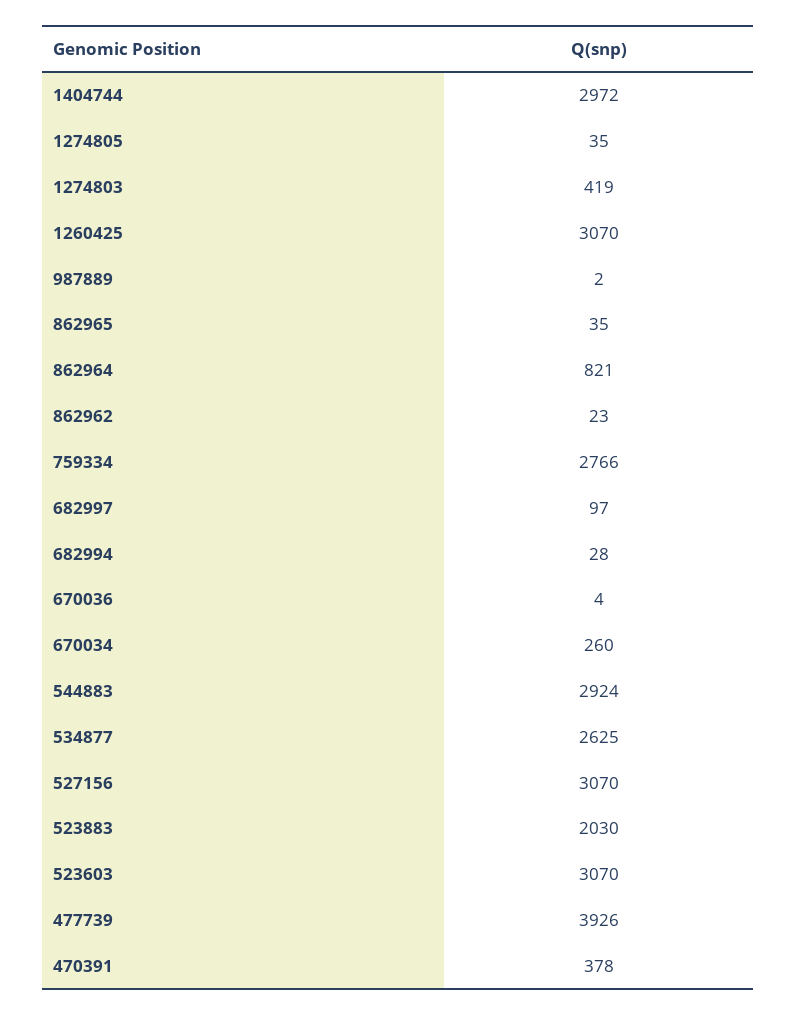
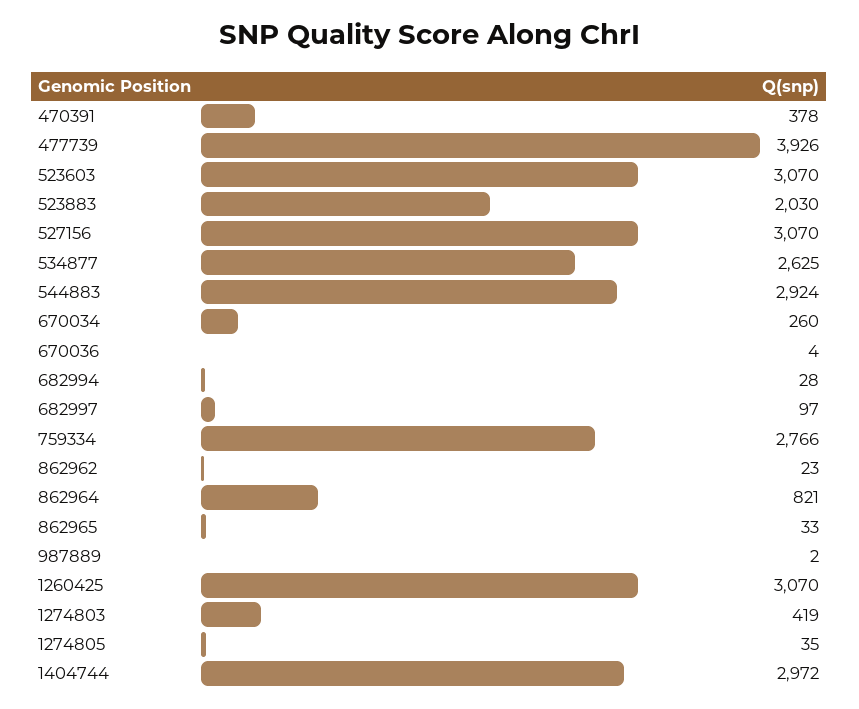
862965: 35 -> 33

